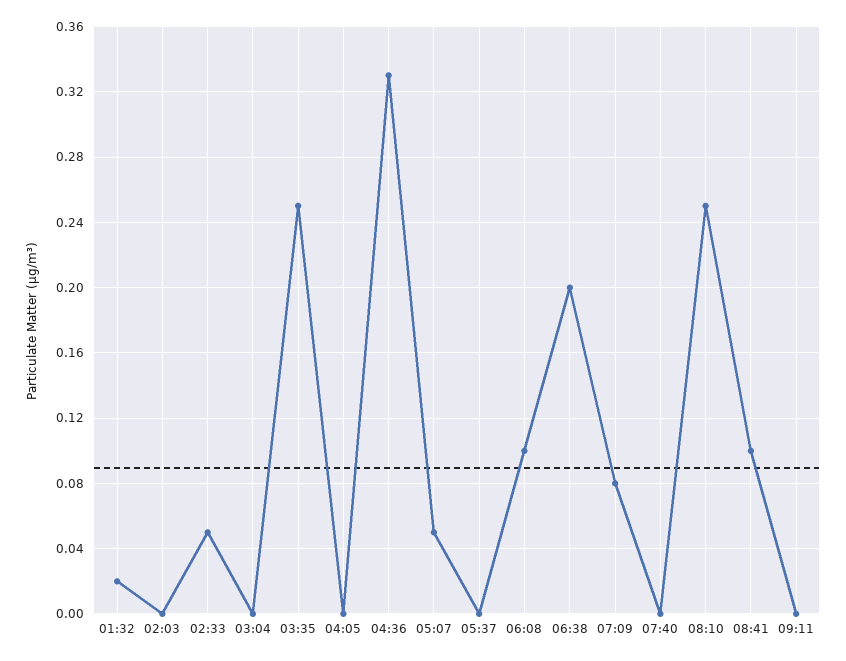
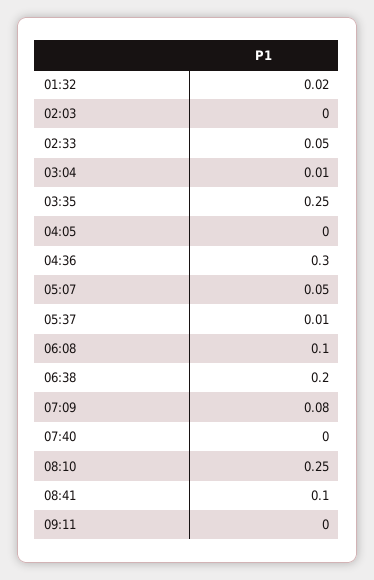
03:04: 0 -> 0.01
04:36: 0.33 -> 0.3
05:37: 0 -> 0.01

